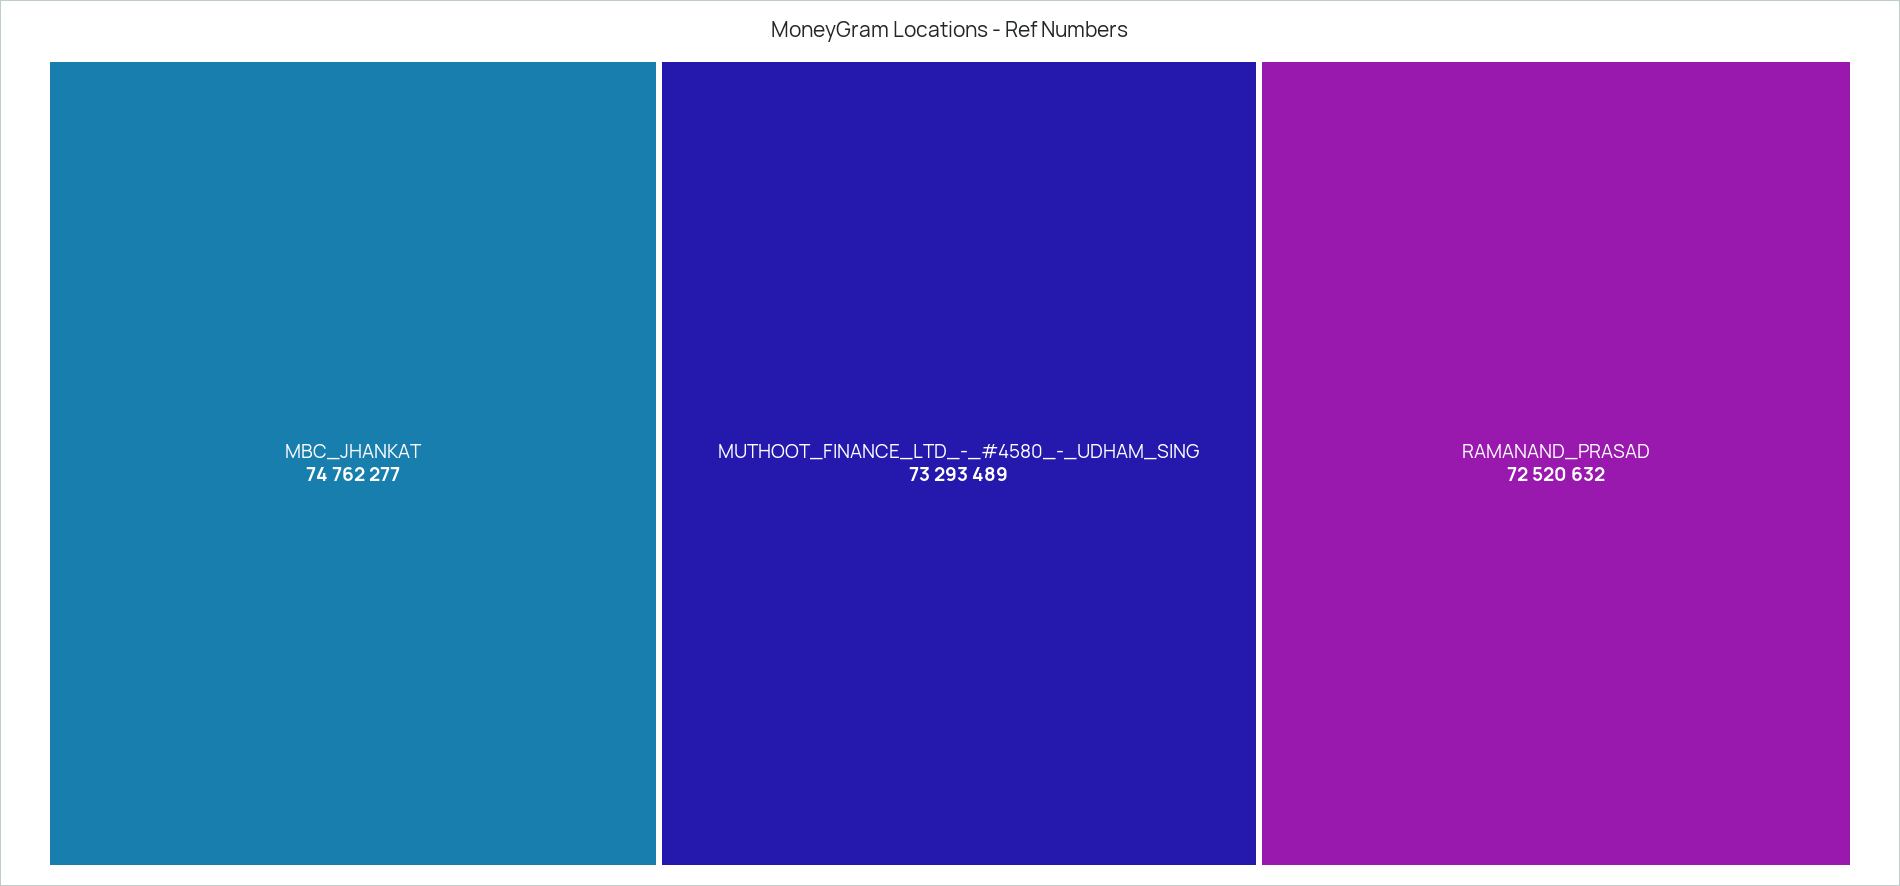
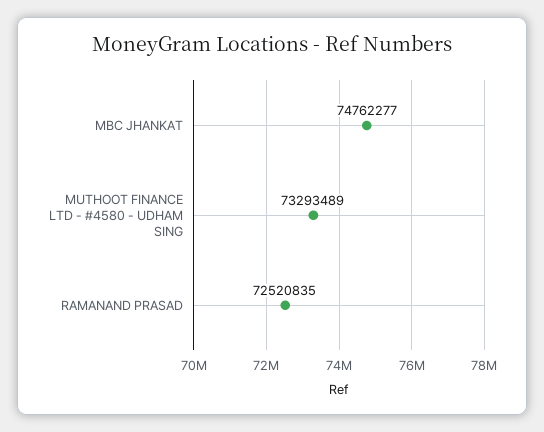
RAMANAND_PRASAD: 72520632 -> 72520835

